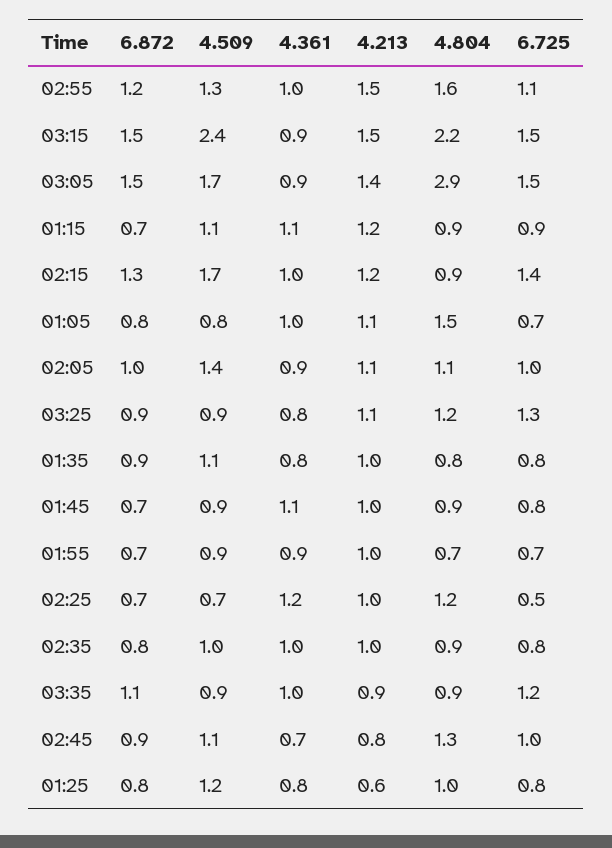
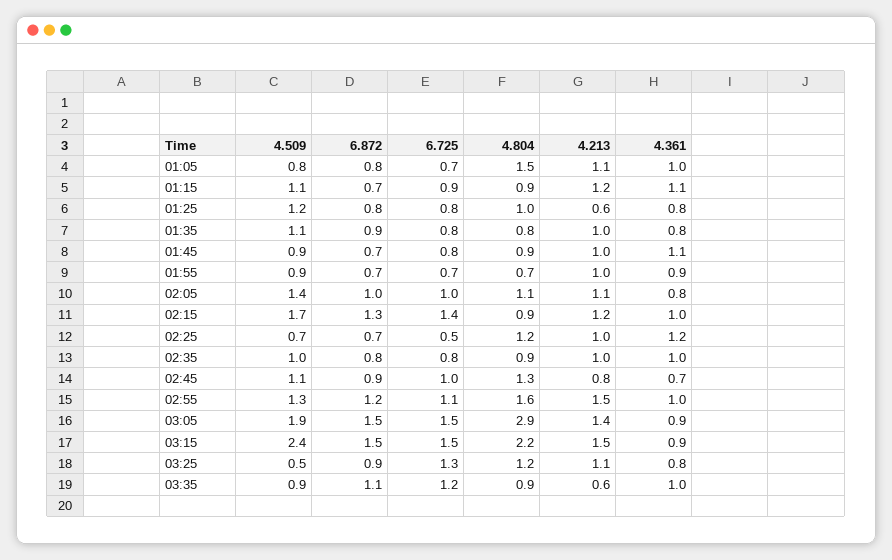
4.509, 03:05: 1.7 -> 1.9
4.361, 02:05: 0.9 -> 0.8
4.509, 03:25: 0.9 -> 0.5
4.213, 03:35: 0.9 -> 0.6

